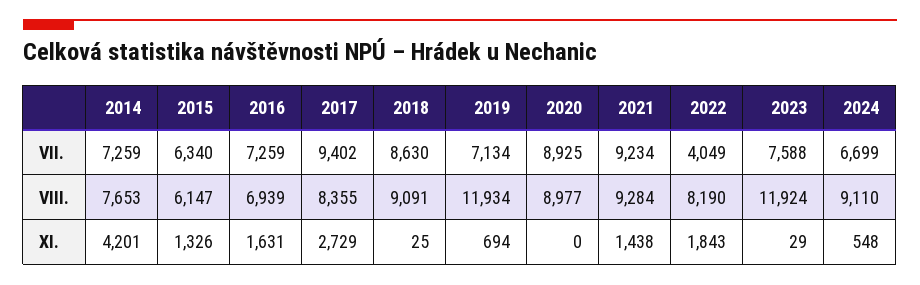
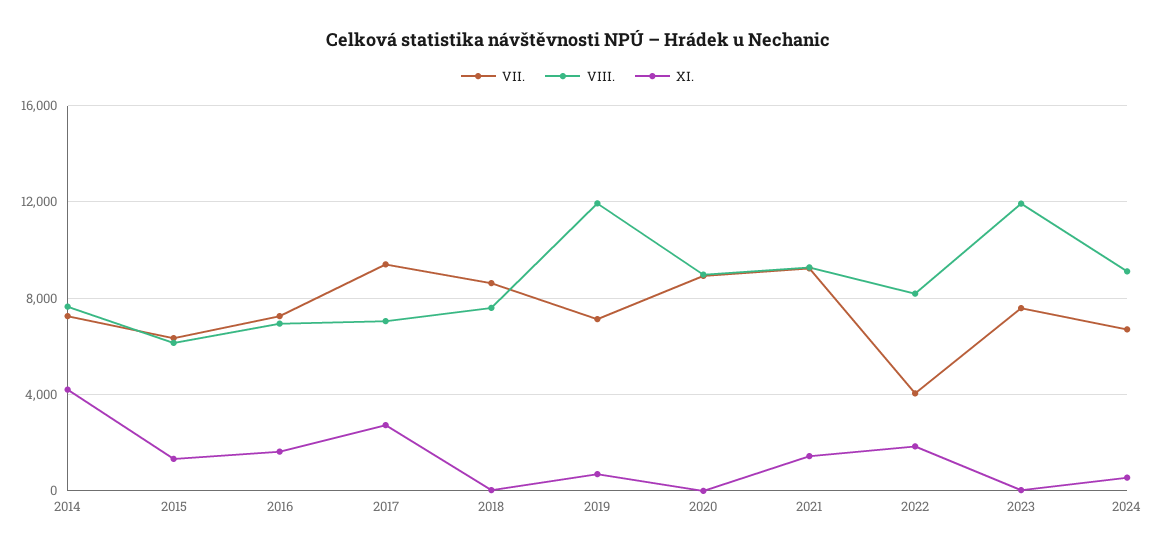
VIII., 2017: 8355 -> 7000
VIII., 2018: 9091 -> 7500

